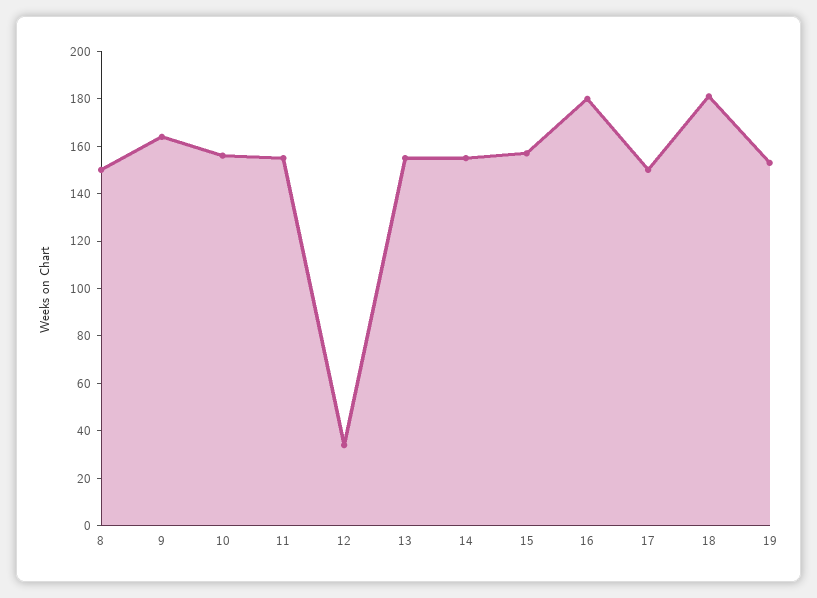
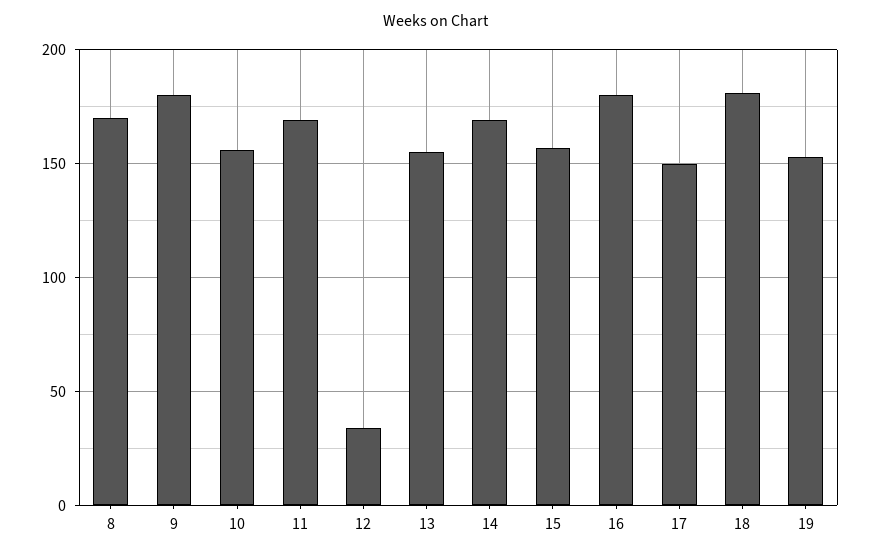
8: 150 -> 170
9: 165 -> 180
11: 155 -> 170
14: 155 -> 170

